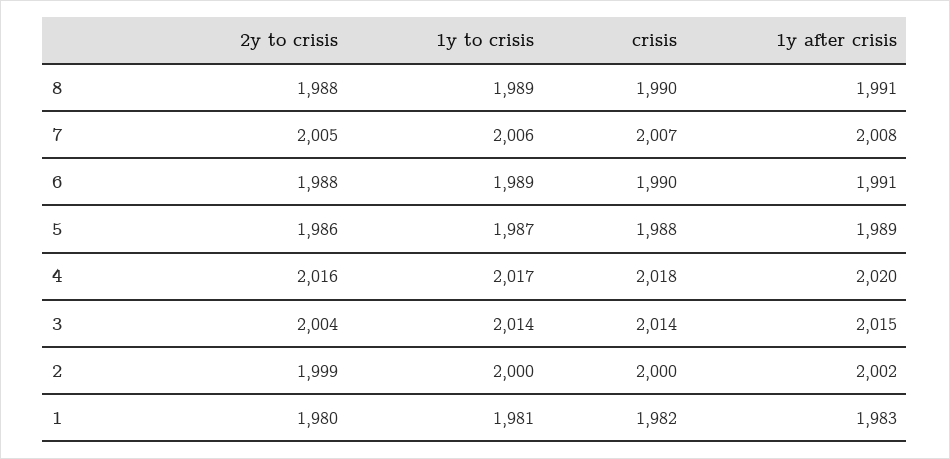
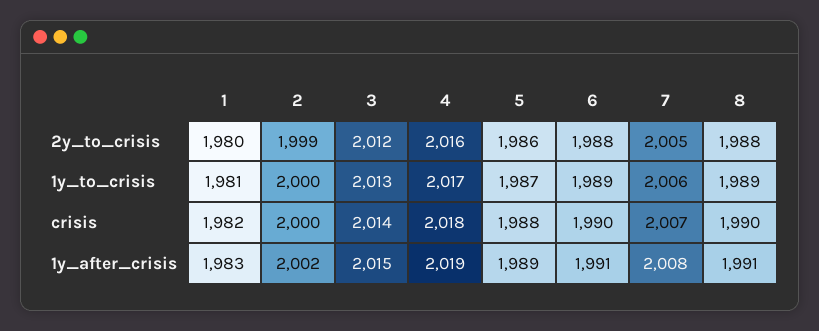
1y after crisis, 4: 2020 -> 2019
2y to crisis, 3: 2004 -> 2012
1y to crisis, 3: 2014 -> 2013

